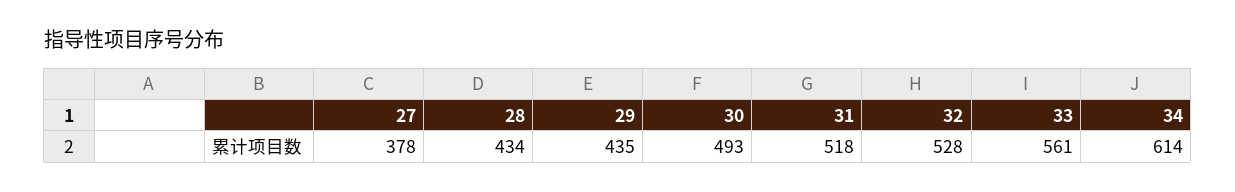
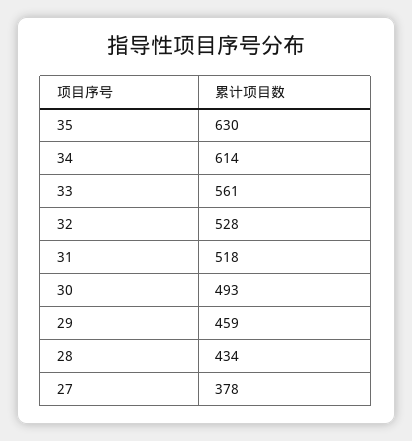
29: 435 -> 459
35: none -> 630

